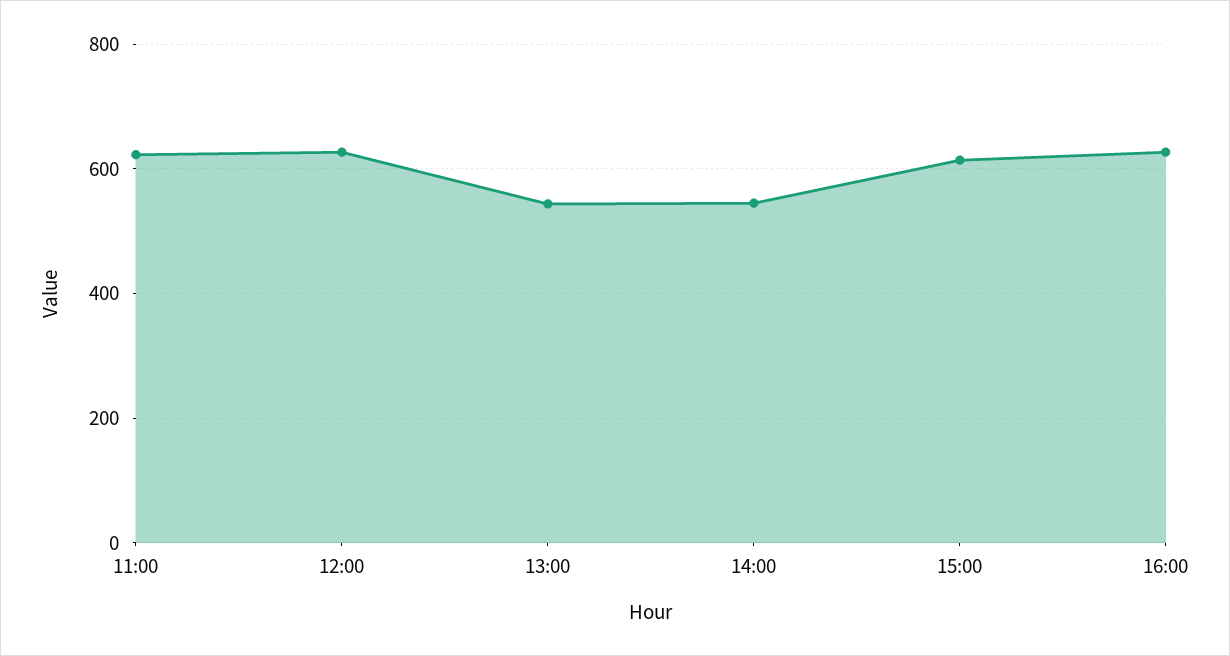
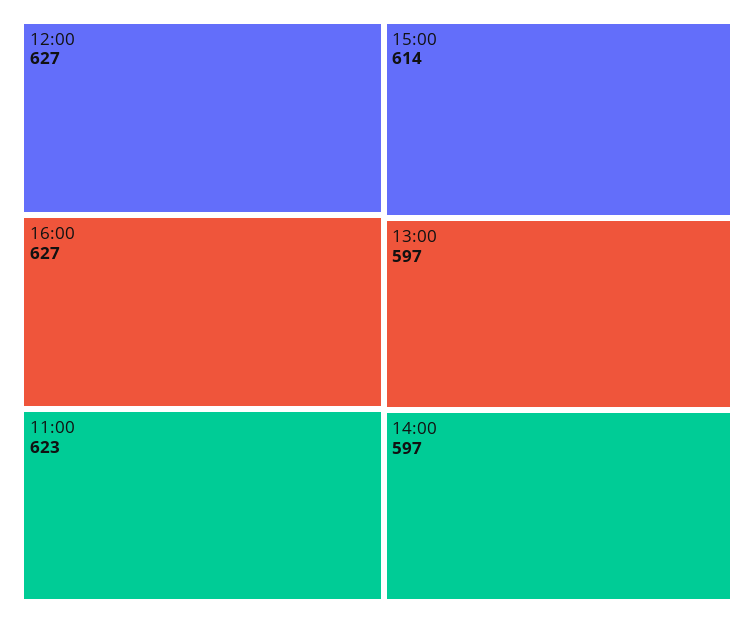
13:00: 540 -> 597
14:00: 540 -> 597

